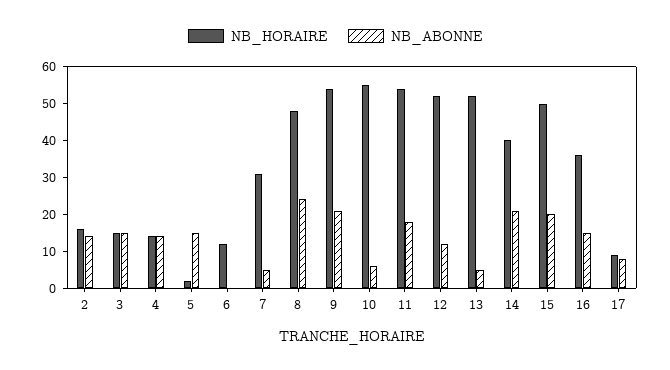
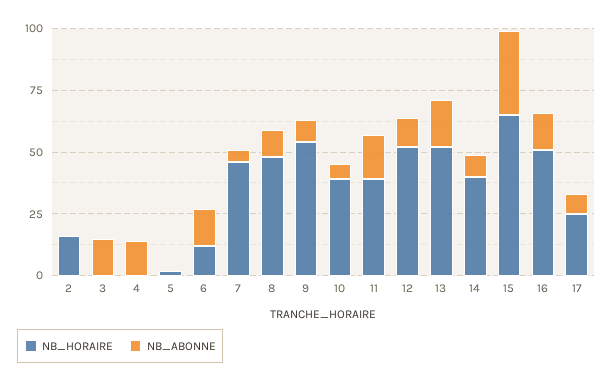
NB_ABONNE, 2: 15 -> 0
NB_HORAIRE, 3: 15 -> 0
NB_HORAIRE, 4: 15 -> 0
NB_ABONNE, 5: 15 -> 0
NB_ABONNE, 6: 0 -> 15
NB_HORAIRE, 7: 30 -> 45
NB_ABONNE, 8: 25 -> 10
NB_ABONNE, 9: 20 -> 10
NB_HORAIRE, 10: 55 -> 40
NB_HORAIRE, 11: 55 -> 40
NB_ABONNE, 13: 5 -> 20
NB_ABONNE, 14: 20 -> 10
NB_HORAIRE, 15: 50 -> 65
NB_ABONNE, 15: 20 -> 35
NB_HORAIRE, 16: 35 -> 50
NB_HORAIRE, 17: 10 -> 25

